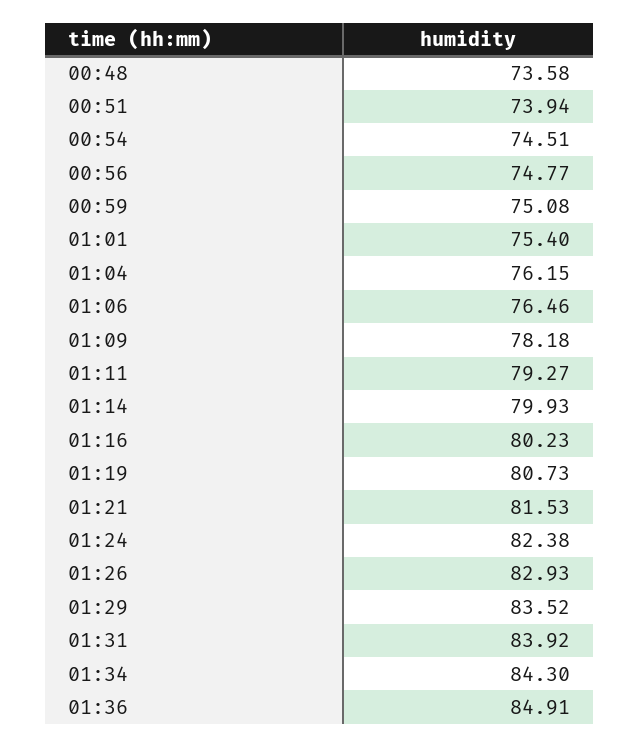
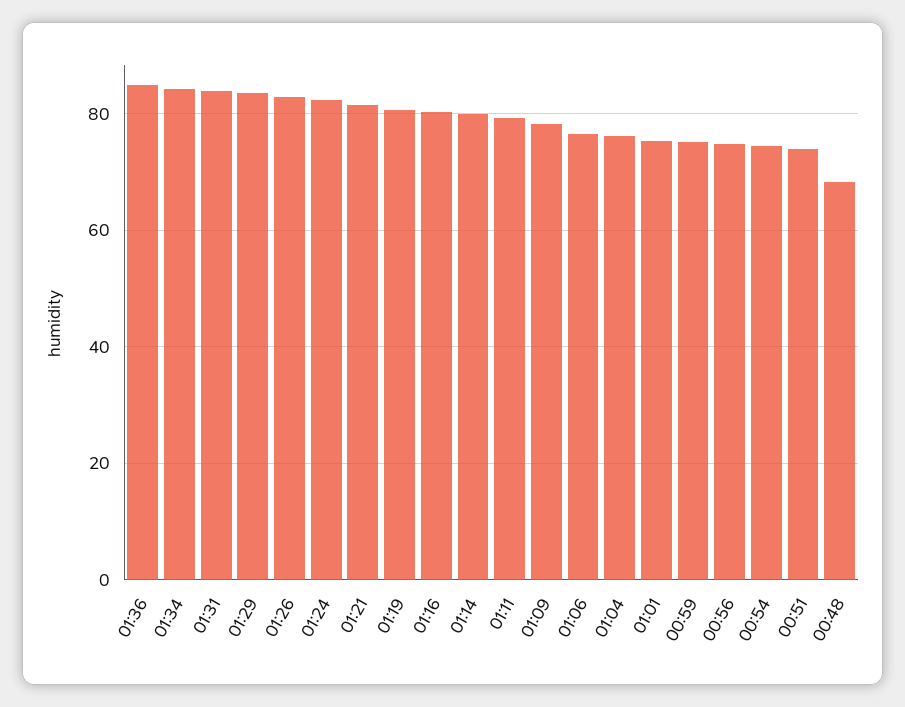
00:48: 73.58 -> 68

